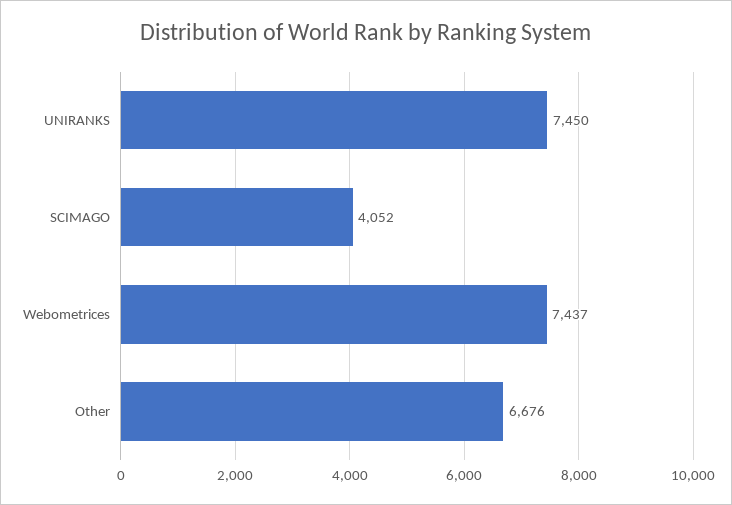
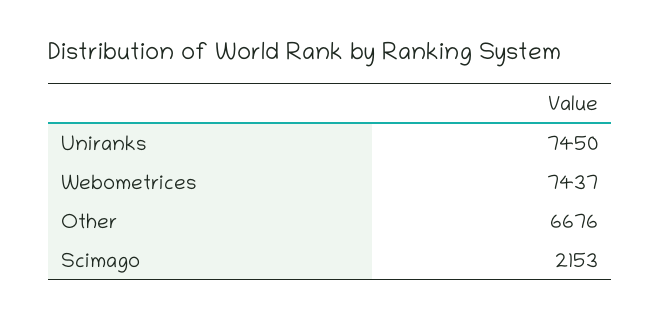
SCIMAGO: 4052 -> 2153

